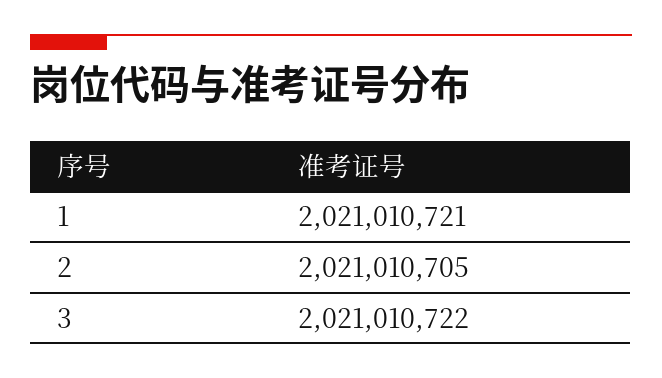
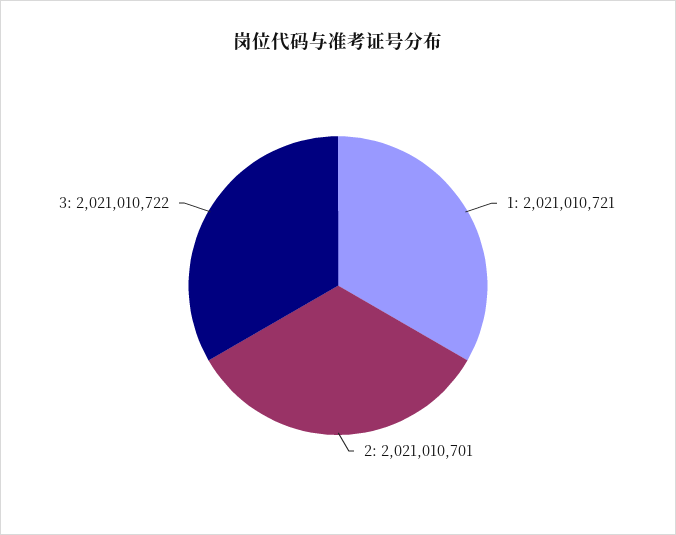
2: 2021010705 -> 2021010701

